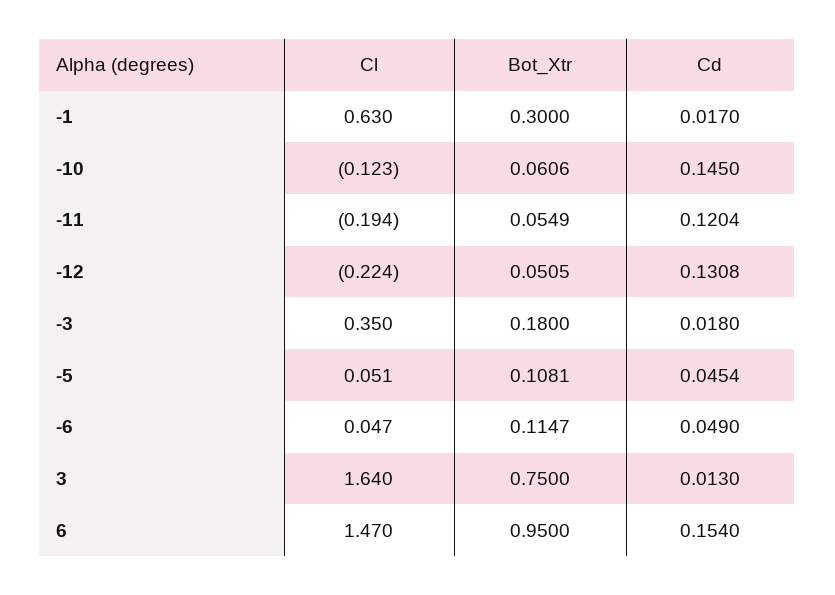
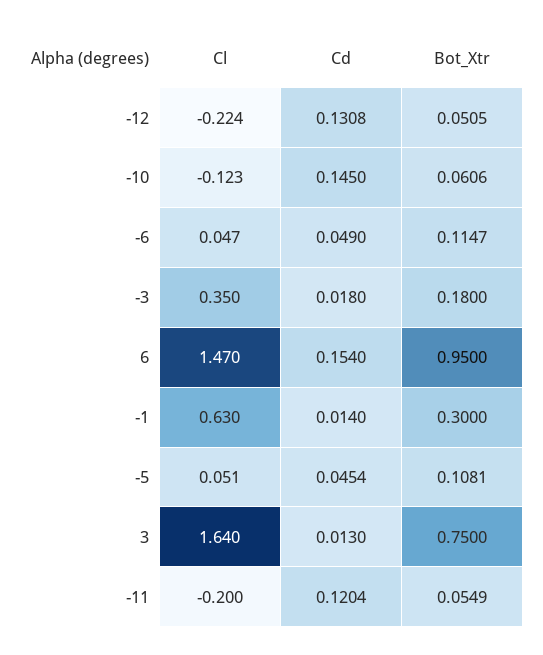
Cd, -1: 0.017 -> 0.014
Cl, -11: -0.194 -> -0.2

